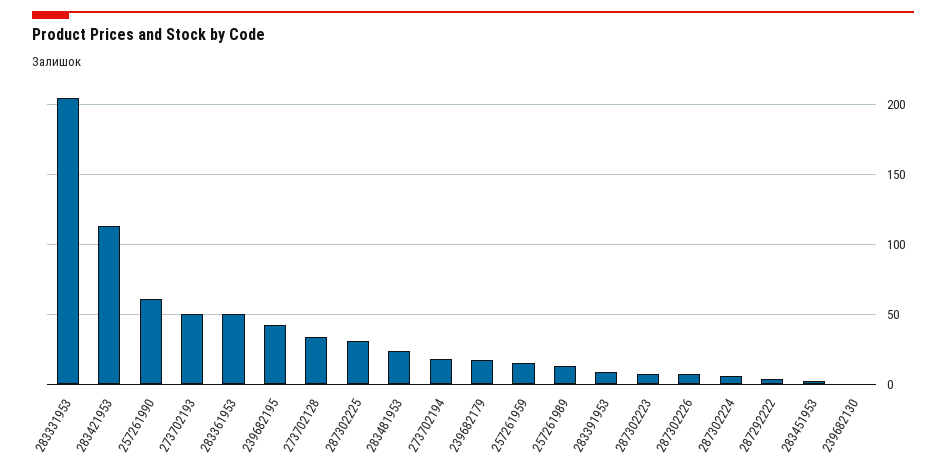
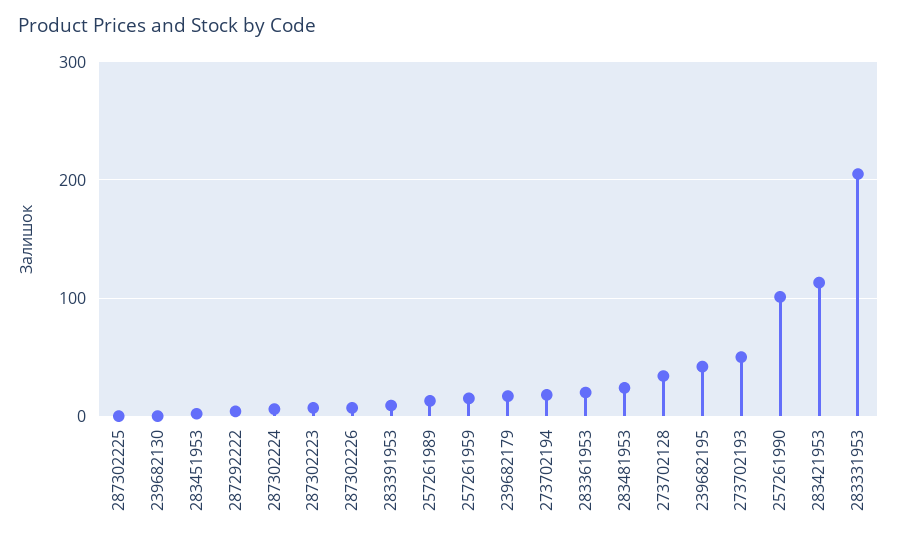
257261990: 60 -> 100
283361953: 50 -> 20
287302225: 30 -> 0

